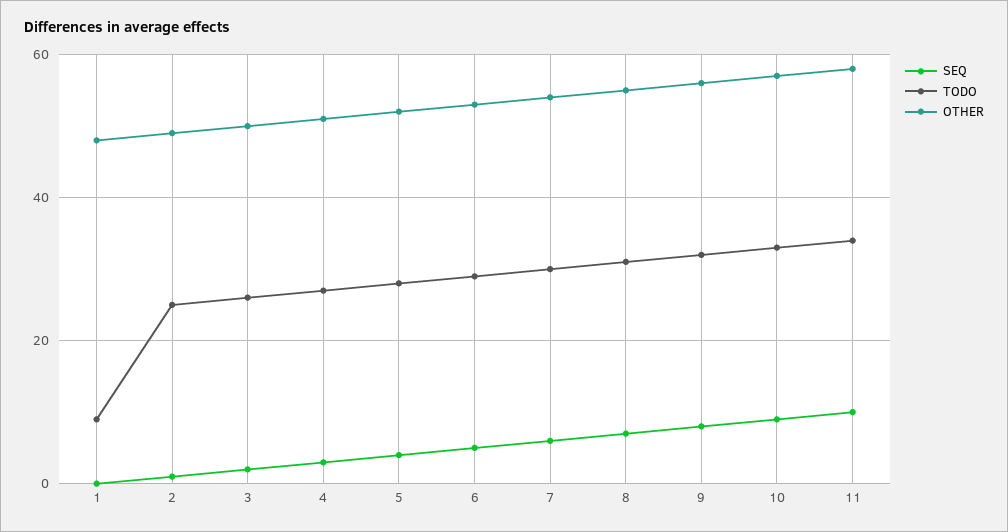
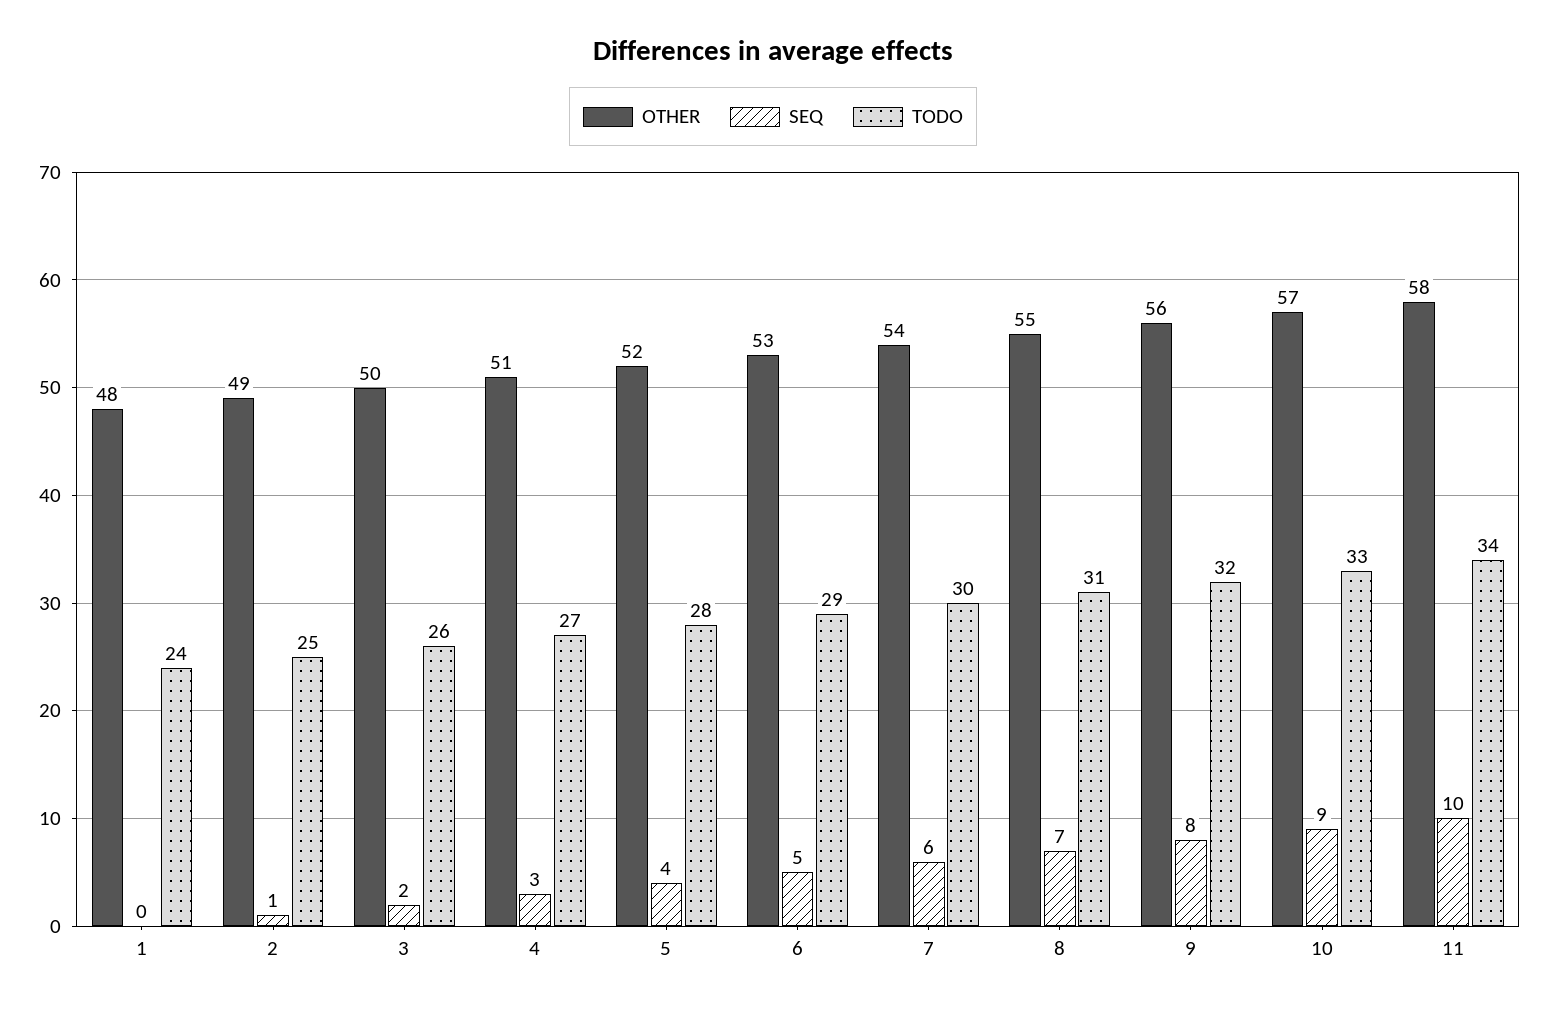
TODO, 1: 10 -> 24

